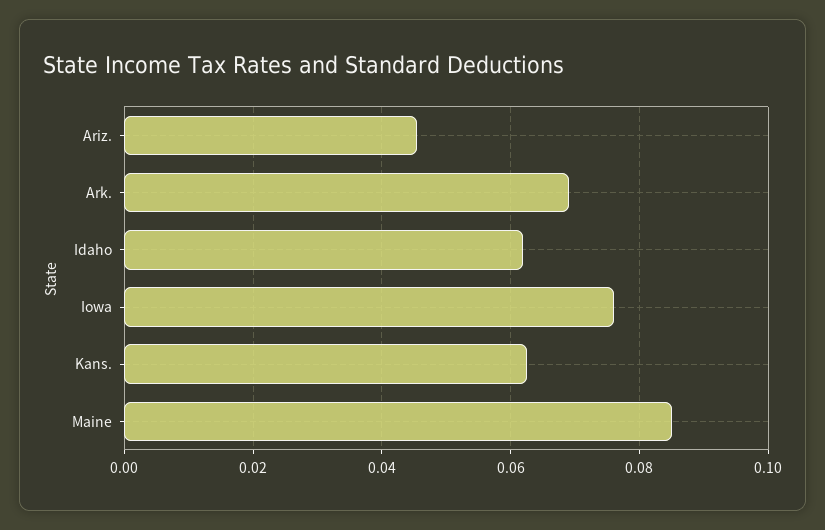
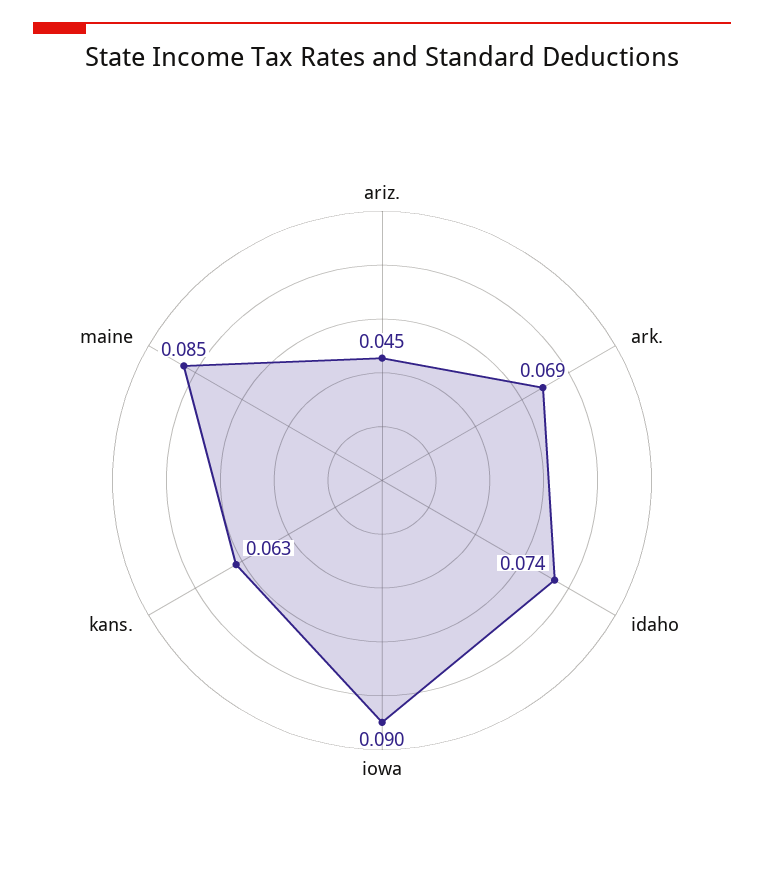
Idaho: 0.062 -> 0.074
Iowa: 0.076 -> 0.09

